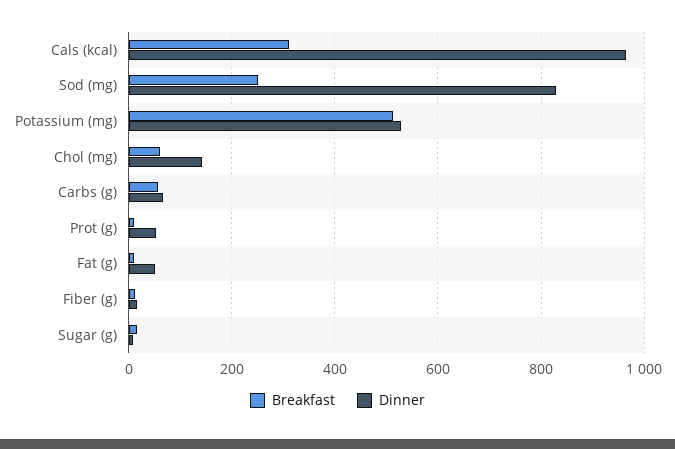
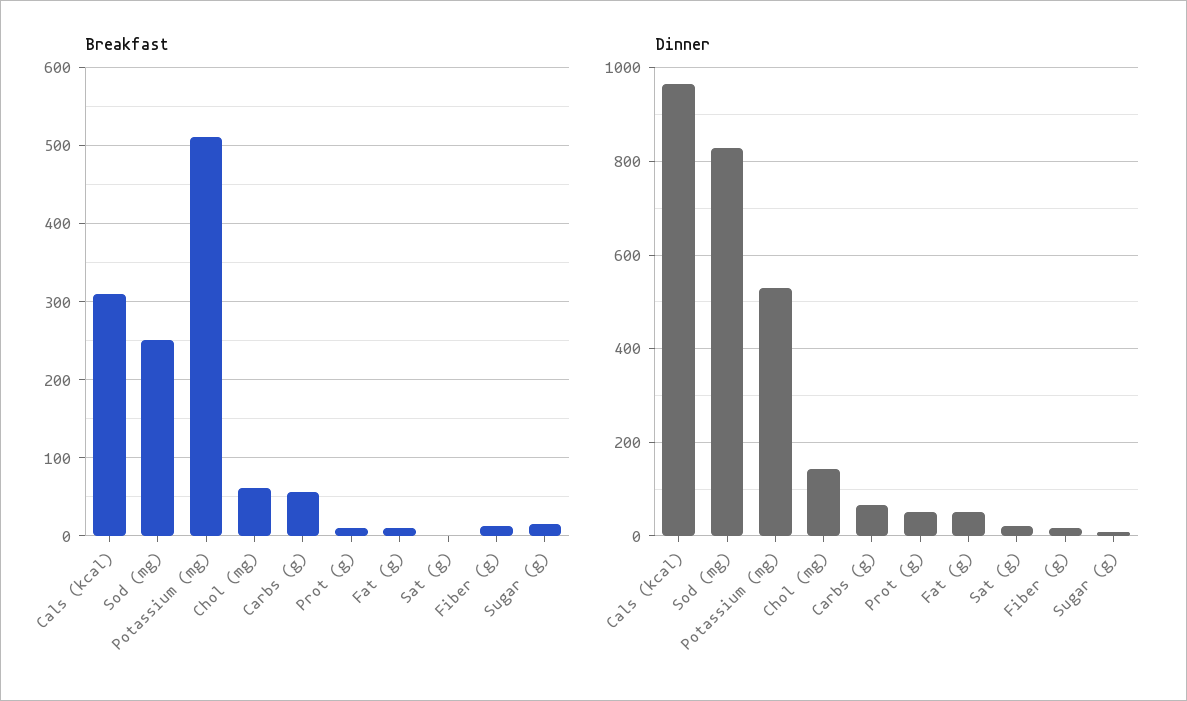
Breakfast, Sat (g): none -> 0
Dinner, Sat (g): none -> 20

